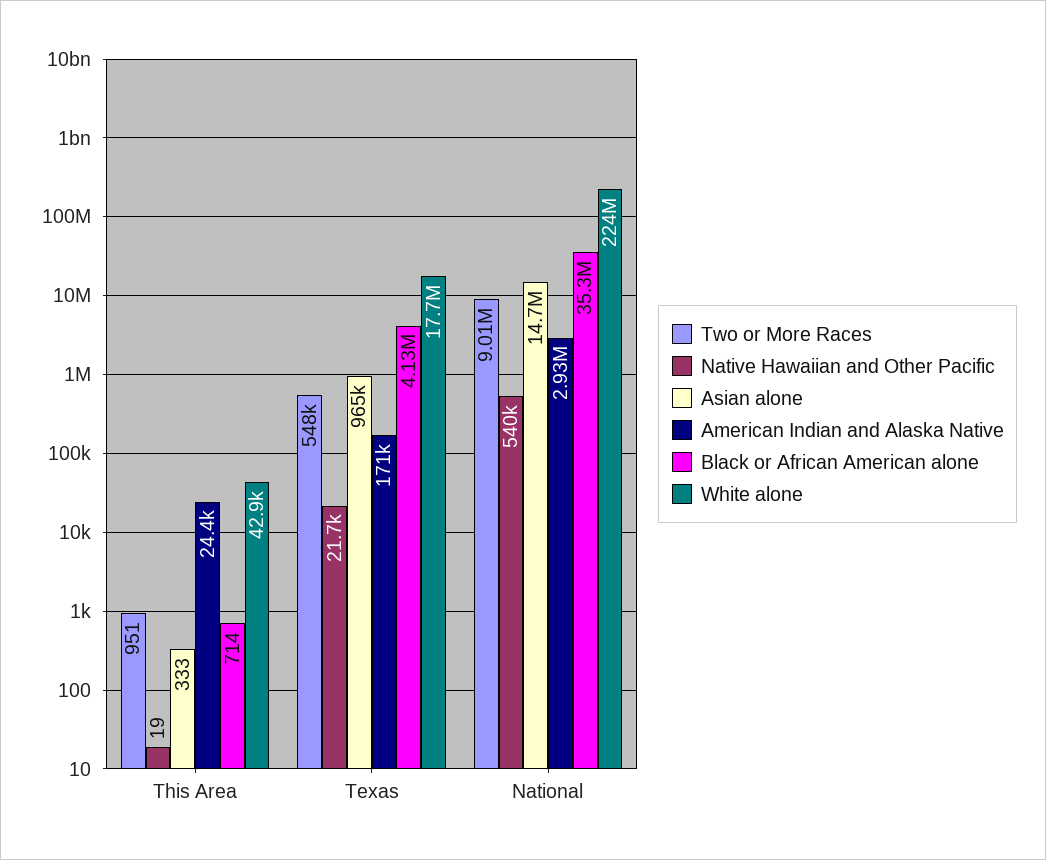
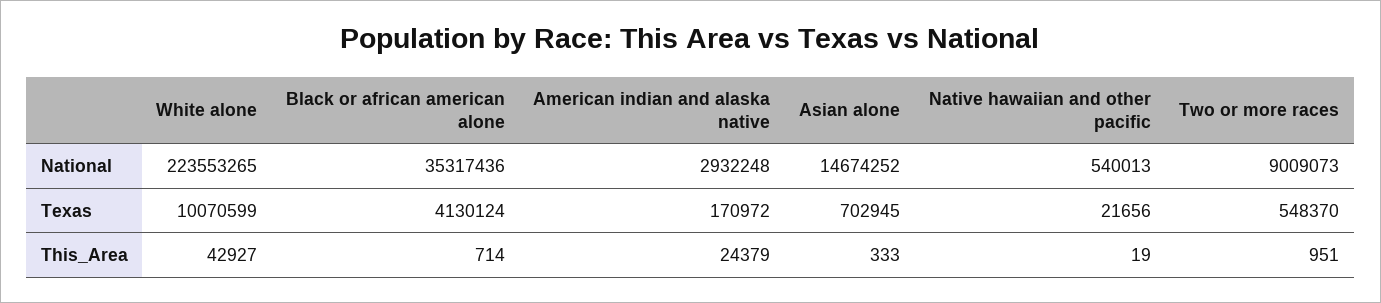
Asian alone, Texas: 965000 -> 702945
White alone, Texas: 17700000 -> 10070599

